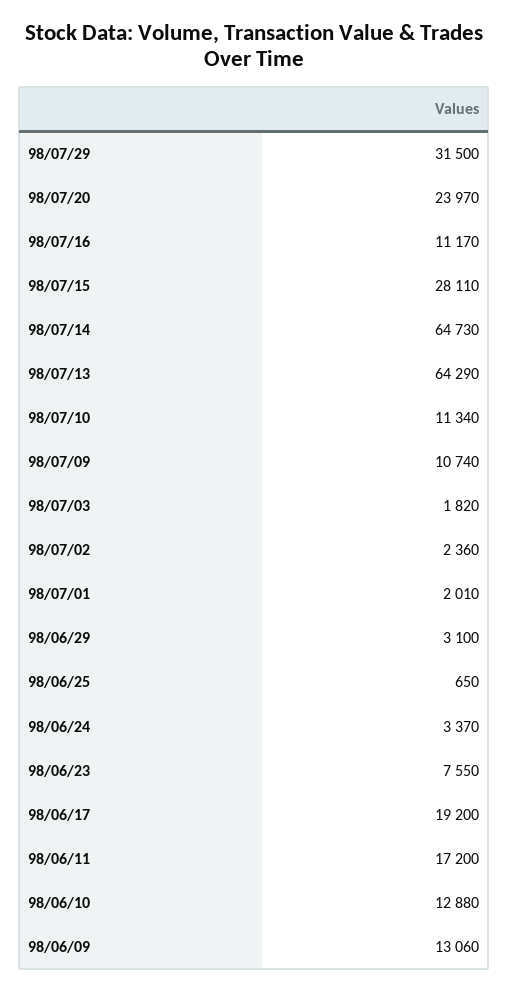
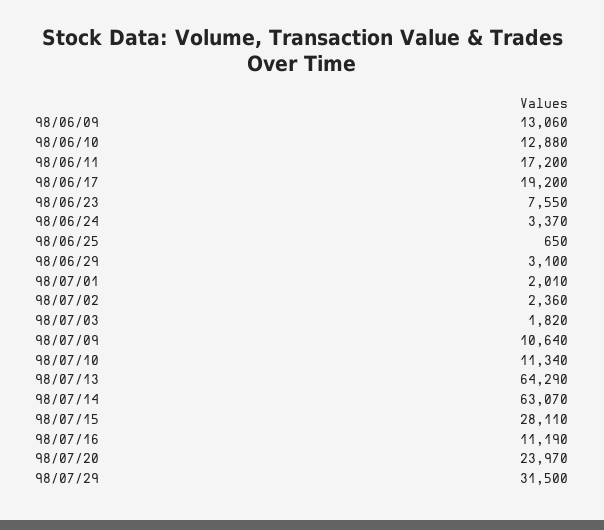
98/07/16: 11170 -> 11190
98/07/14: 64730 -> 63070
98/07/09: 10740 -> 10640

